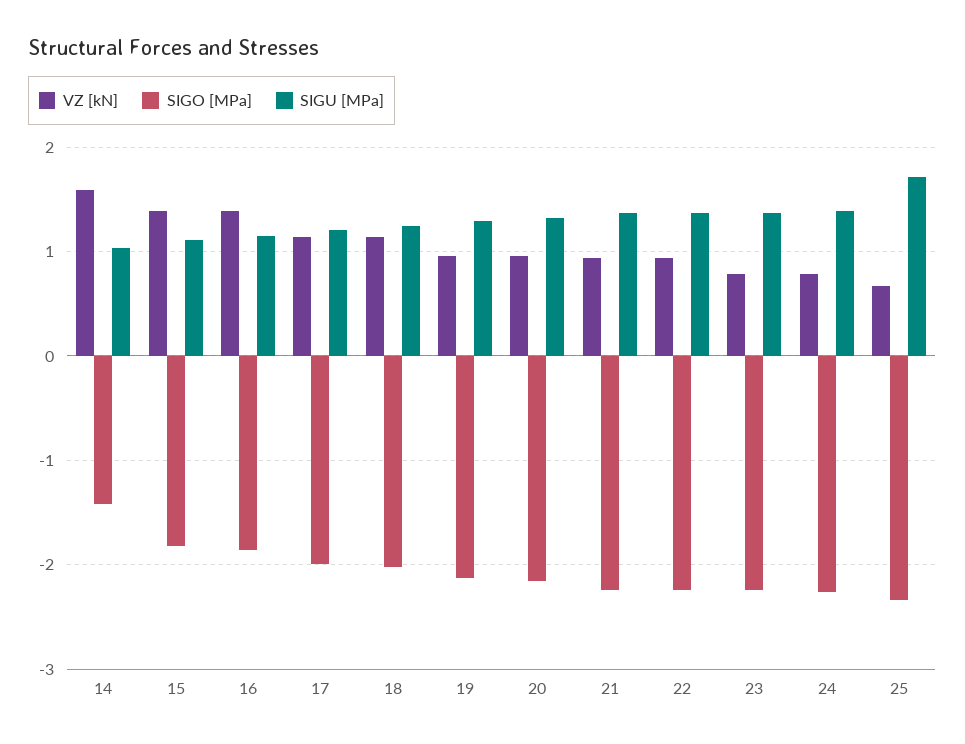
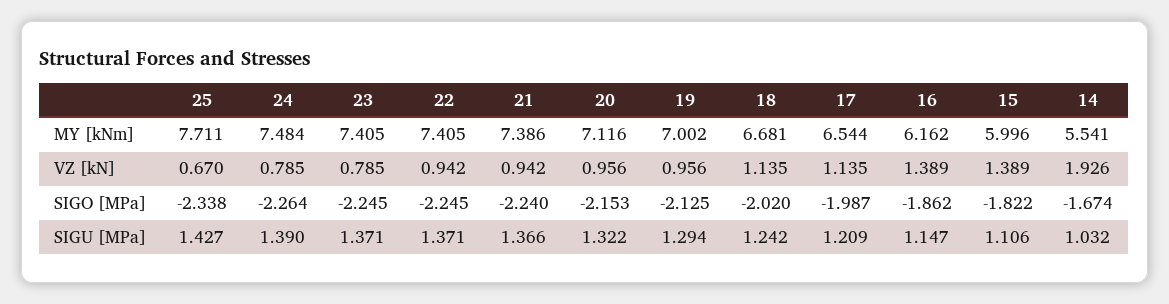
VZ [kN], 14: 1.6 -> 1.926
SIGO [MPa], 14: -1.4 -> -1.674
SIGU [MPa], 25: 1.7 -> 1.427
MY [kNm], 25: none -> 7.711
MY [kNm], 24: none -> 7.484
MY [kNm], 23: none -> 7.405
MY [kNm], 22: none -> 7.405
MY [kNm], 21: none -> 7.386
MY [kNm], 20: none -> 7.116
MY [kNm], 19: none -> 7.002
MY [kNm], 18: none -> 6.681
MY [kNm], 17: none -> 6.544
MY [kNm], 16: none -> 6.162
MY [kNm], 15: none -> 5.996
MY [kNm], 14: none -> 5.541

